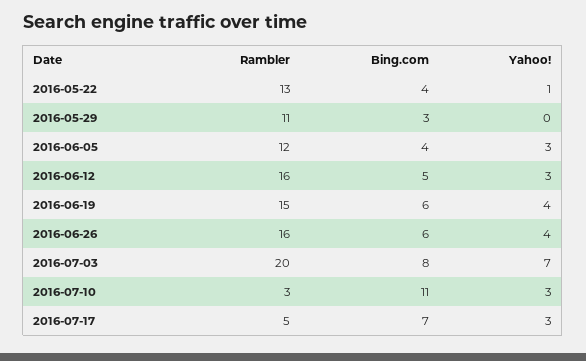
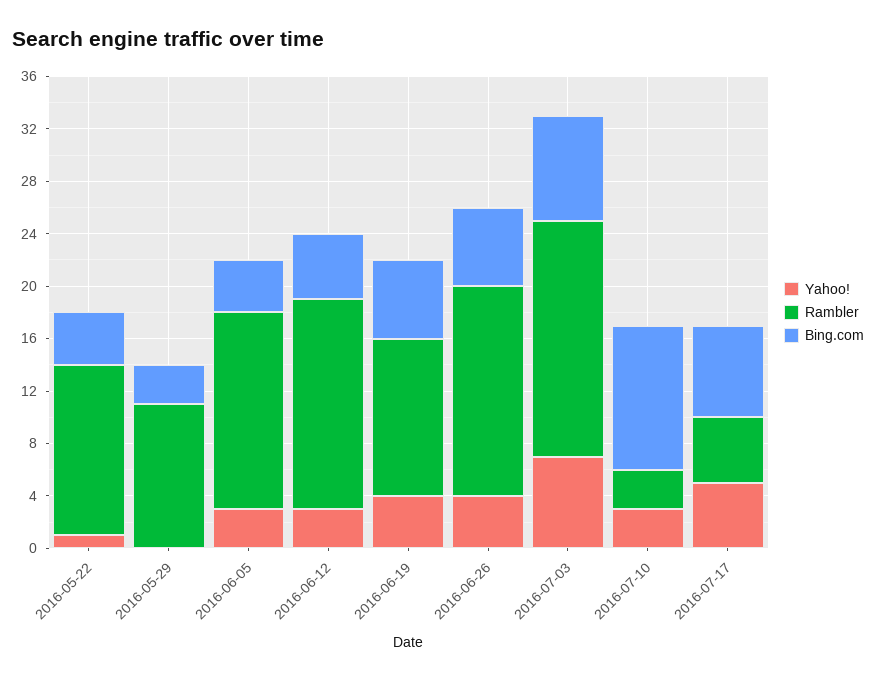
Rambler, 2016-06-05: 12 -> 15
Rambler, 2016-06-19: 15 -> 12
Rambler, 2016-07-03: 20 -> 18
Yahoo!, 2016-07-17: 3 -> 5

